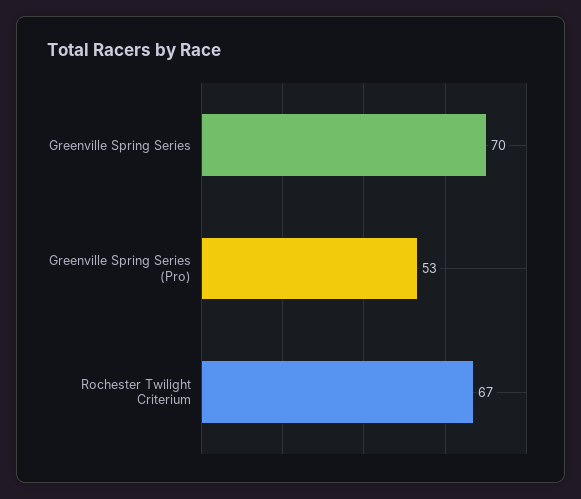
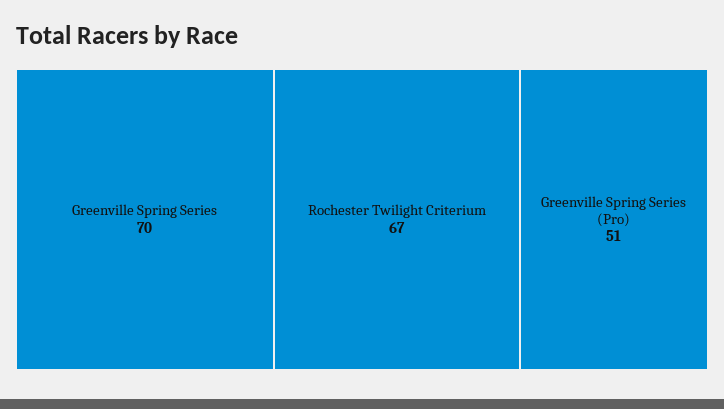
Greenville Spring Series (Pro): 53 -> 51

